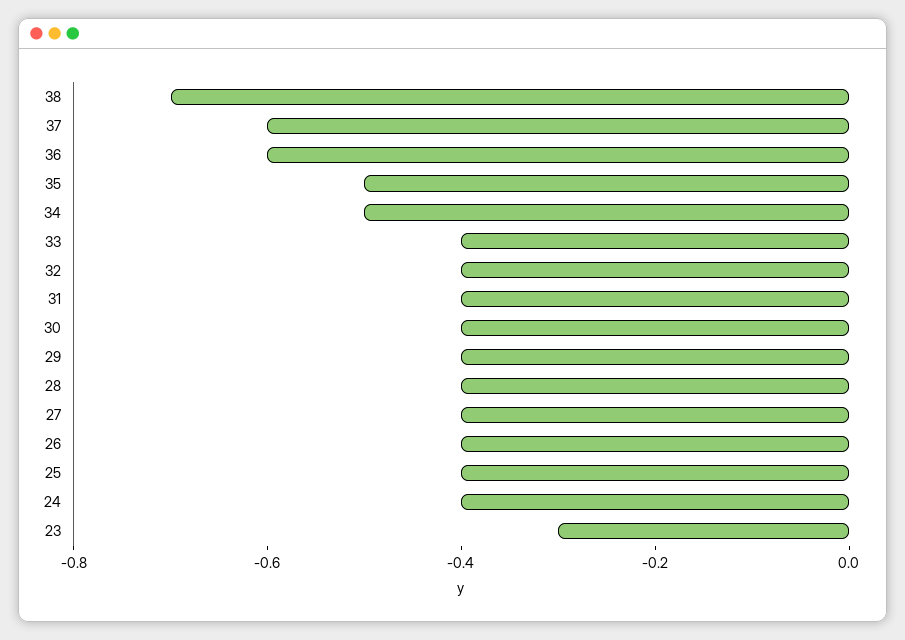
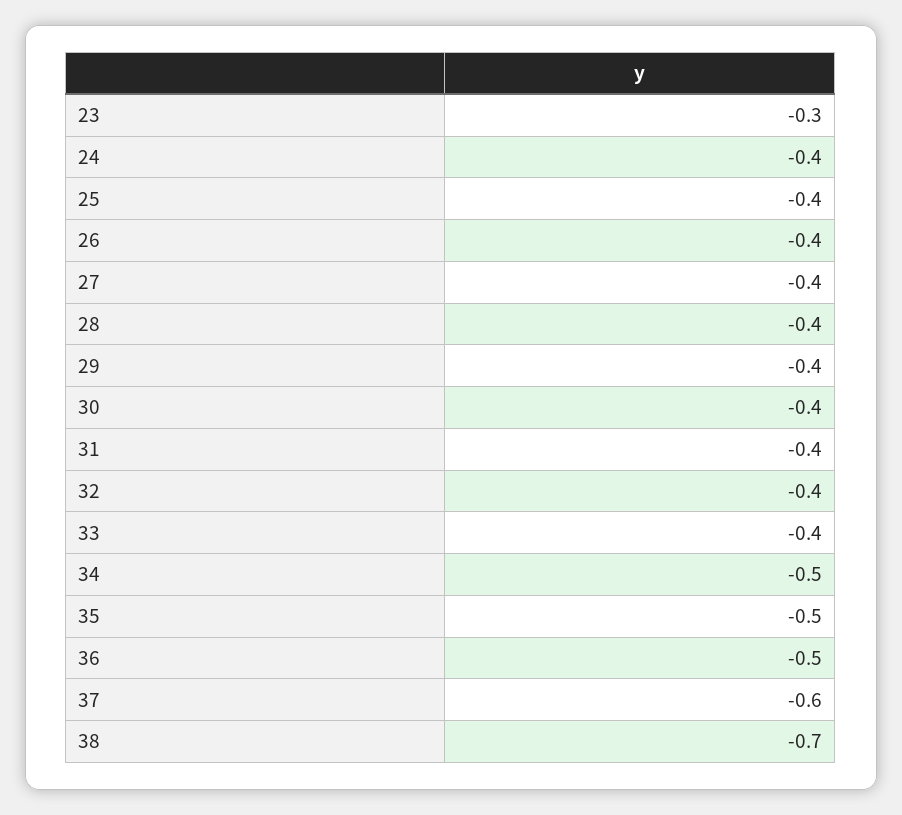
36: -0.6 -> -0.5

